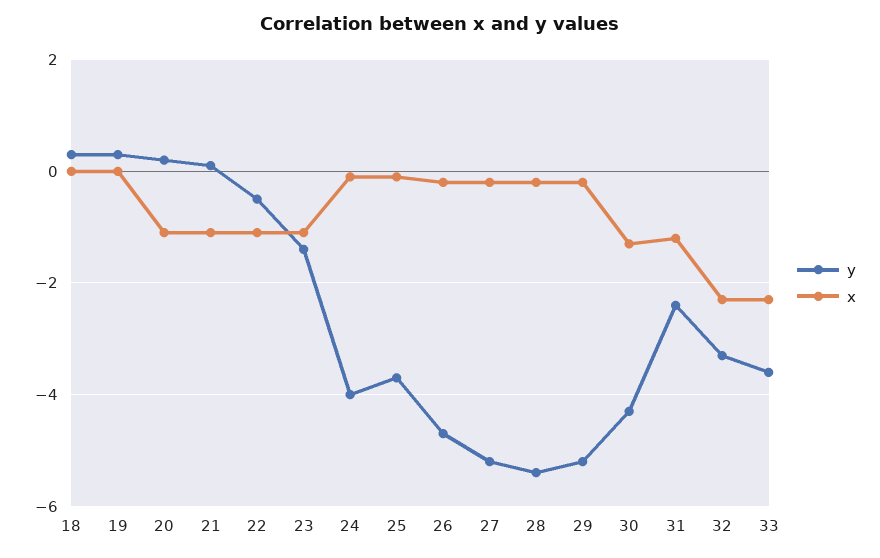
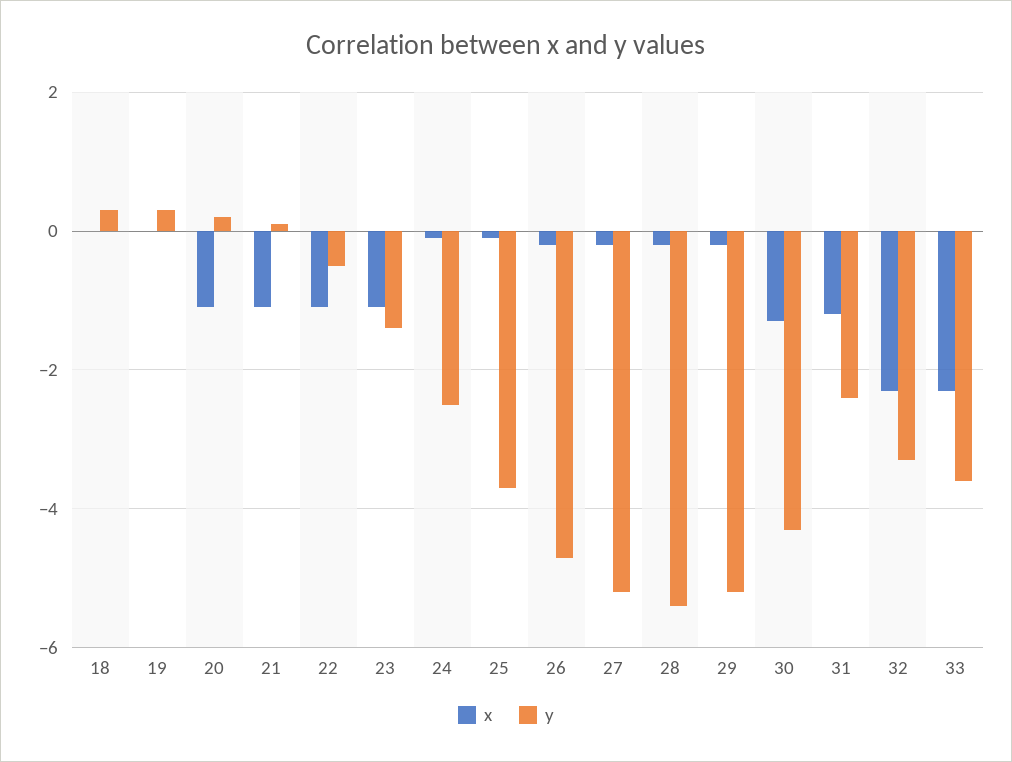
y, 24: -4 -> -2.5

